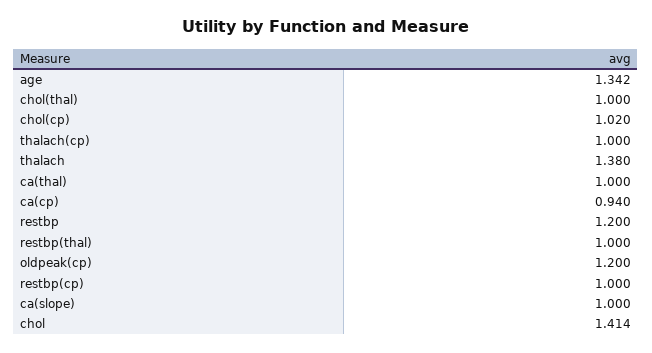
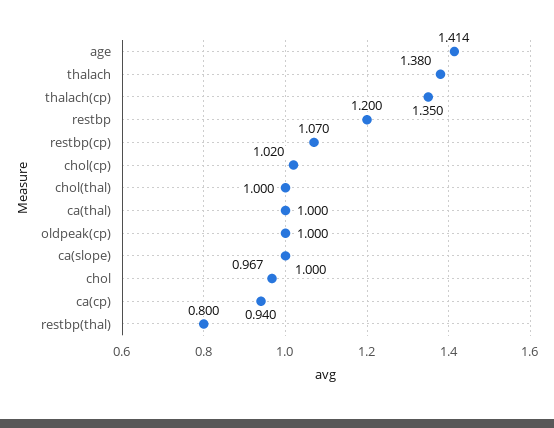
age: 1.342 -> 1.414
thalach(cp): 1 -> 1.35
restbp(thal): 1 -> 0.8
oldpeak(cp): 1.2 -> 1
restbp(cp): 1 -> 1.07
chol: 1.414 -> 0.967

